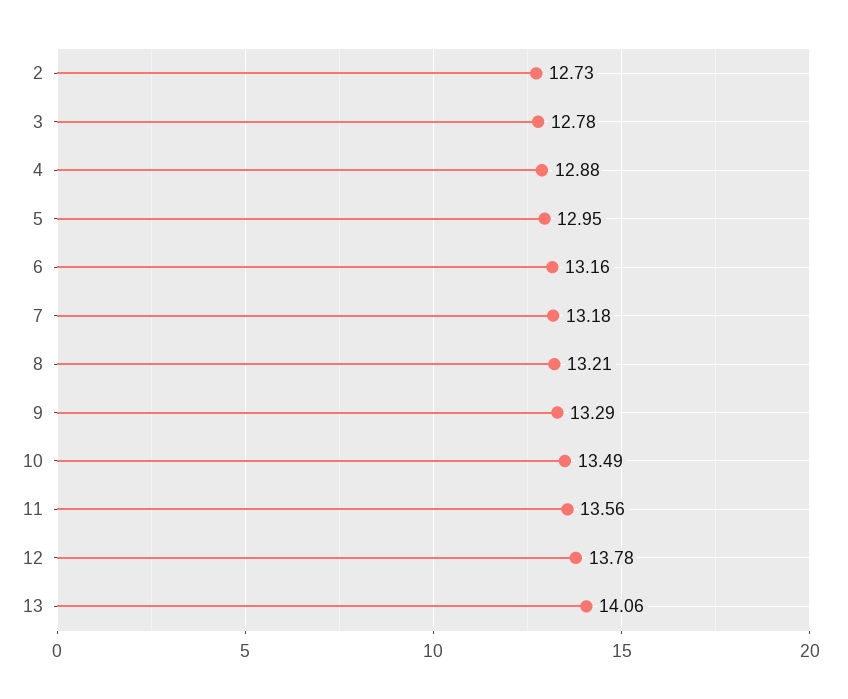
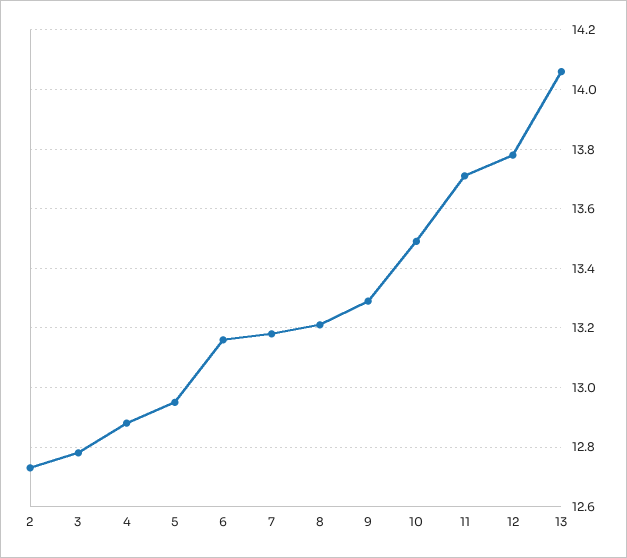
11: 13.56 -> 13.7

